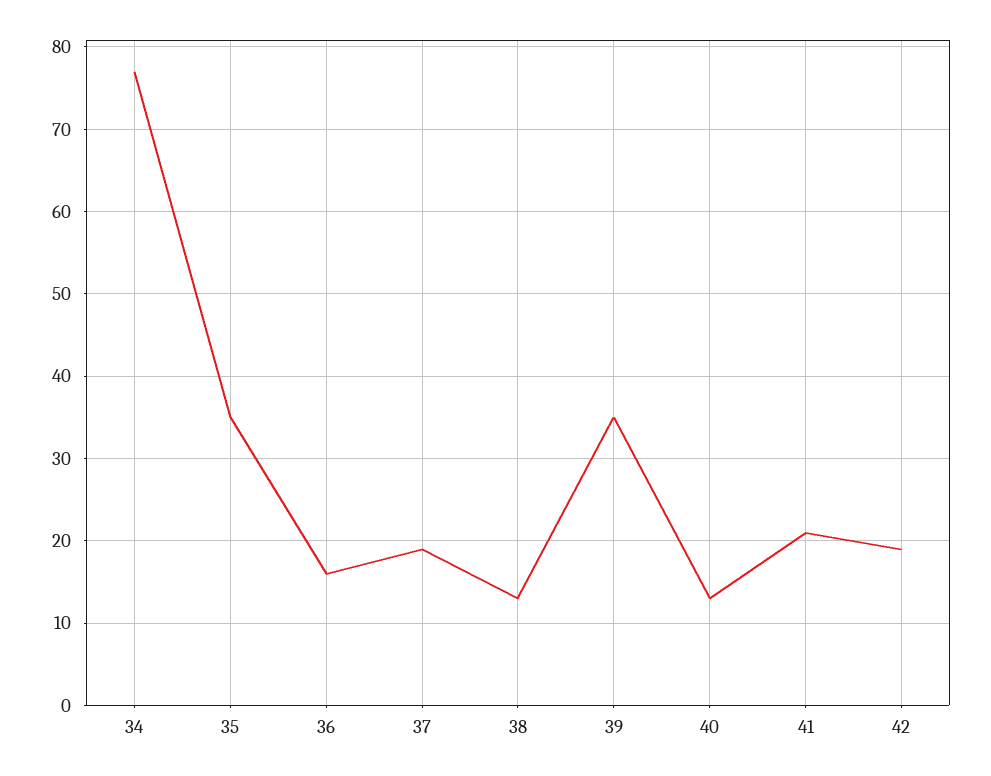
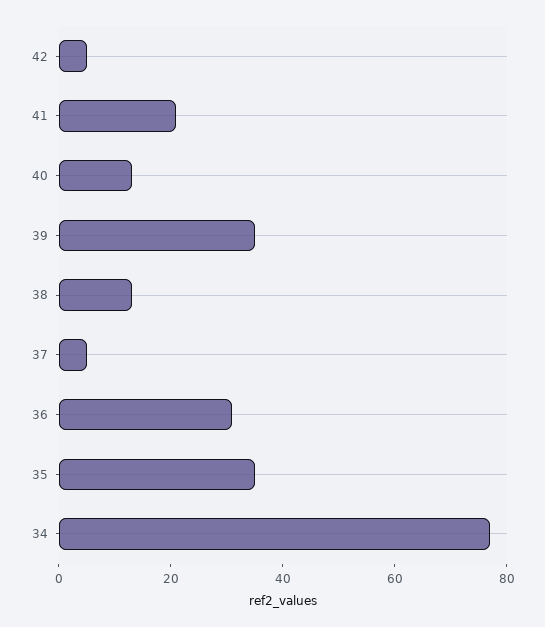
36: 16 -> 30
37: 19 -> 5
42: 19 -> 5

